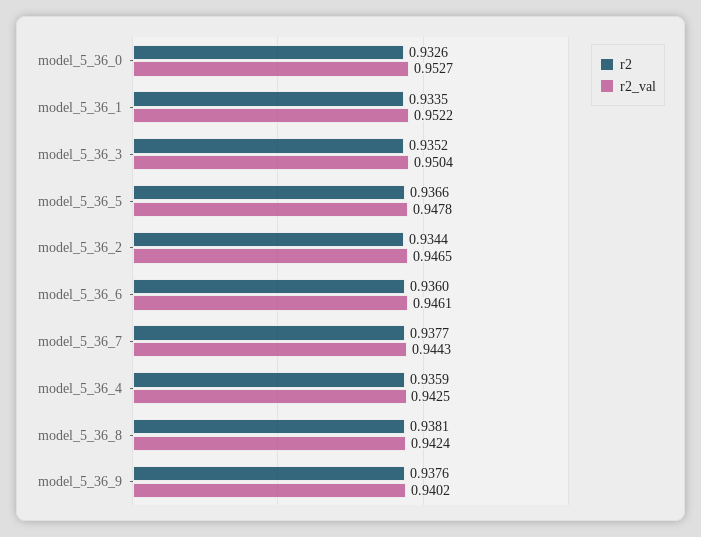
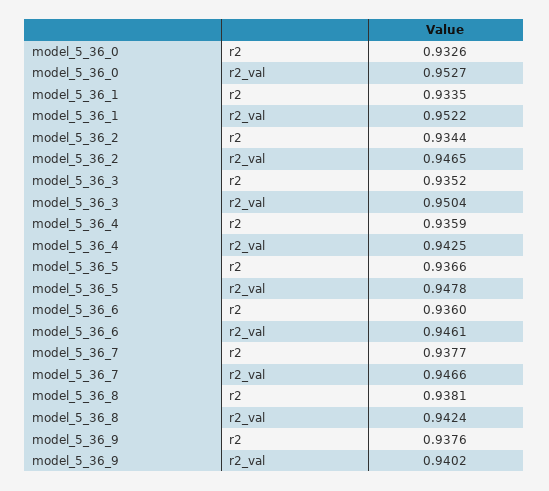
r2_val, model_5_36_7: 0.9443 -> 0.9466

